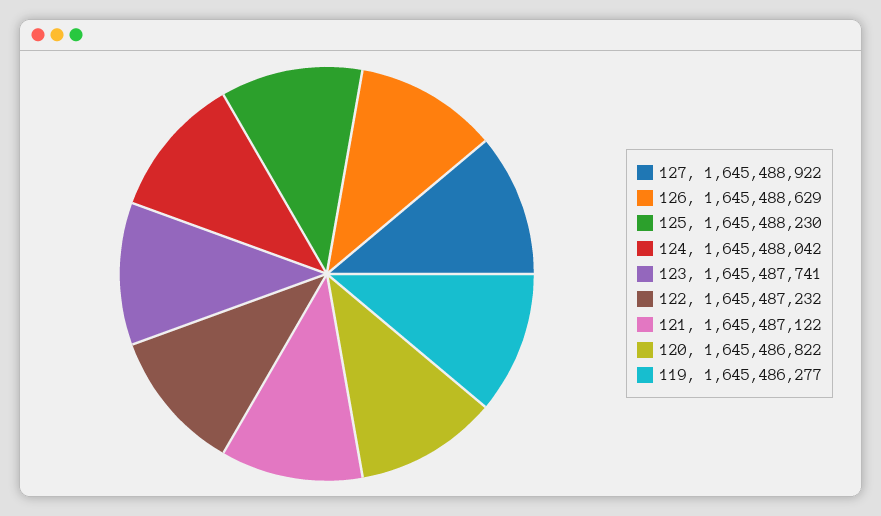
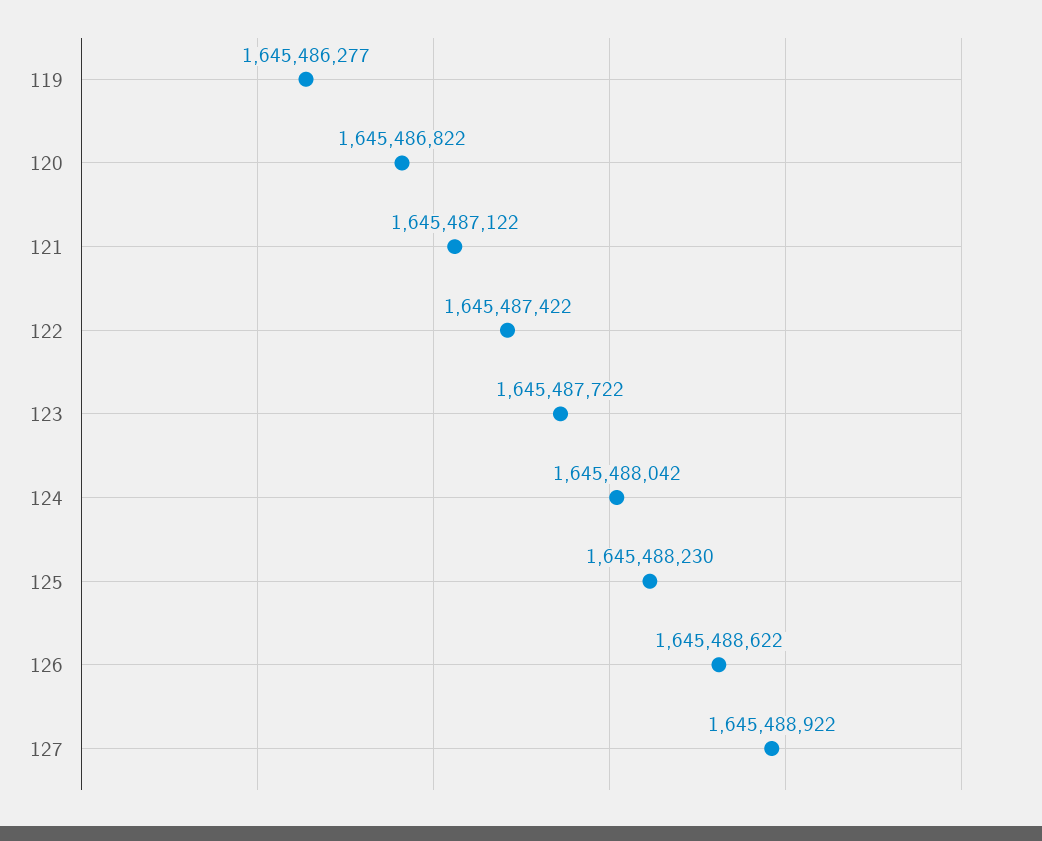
126: 1645488629 -> 1645488622
123: 1645487741 -> 1645487722
122: 1645487232 -> 1645487422

